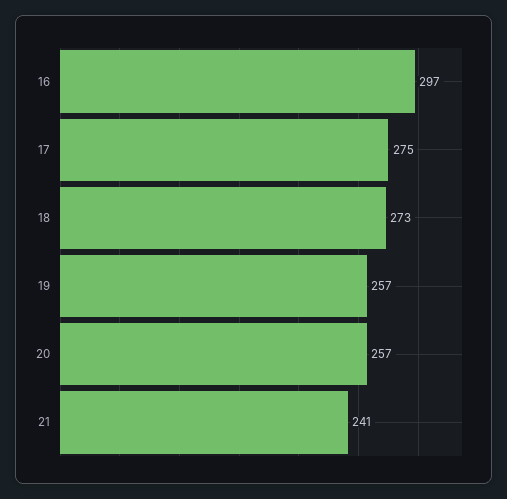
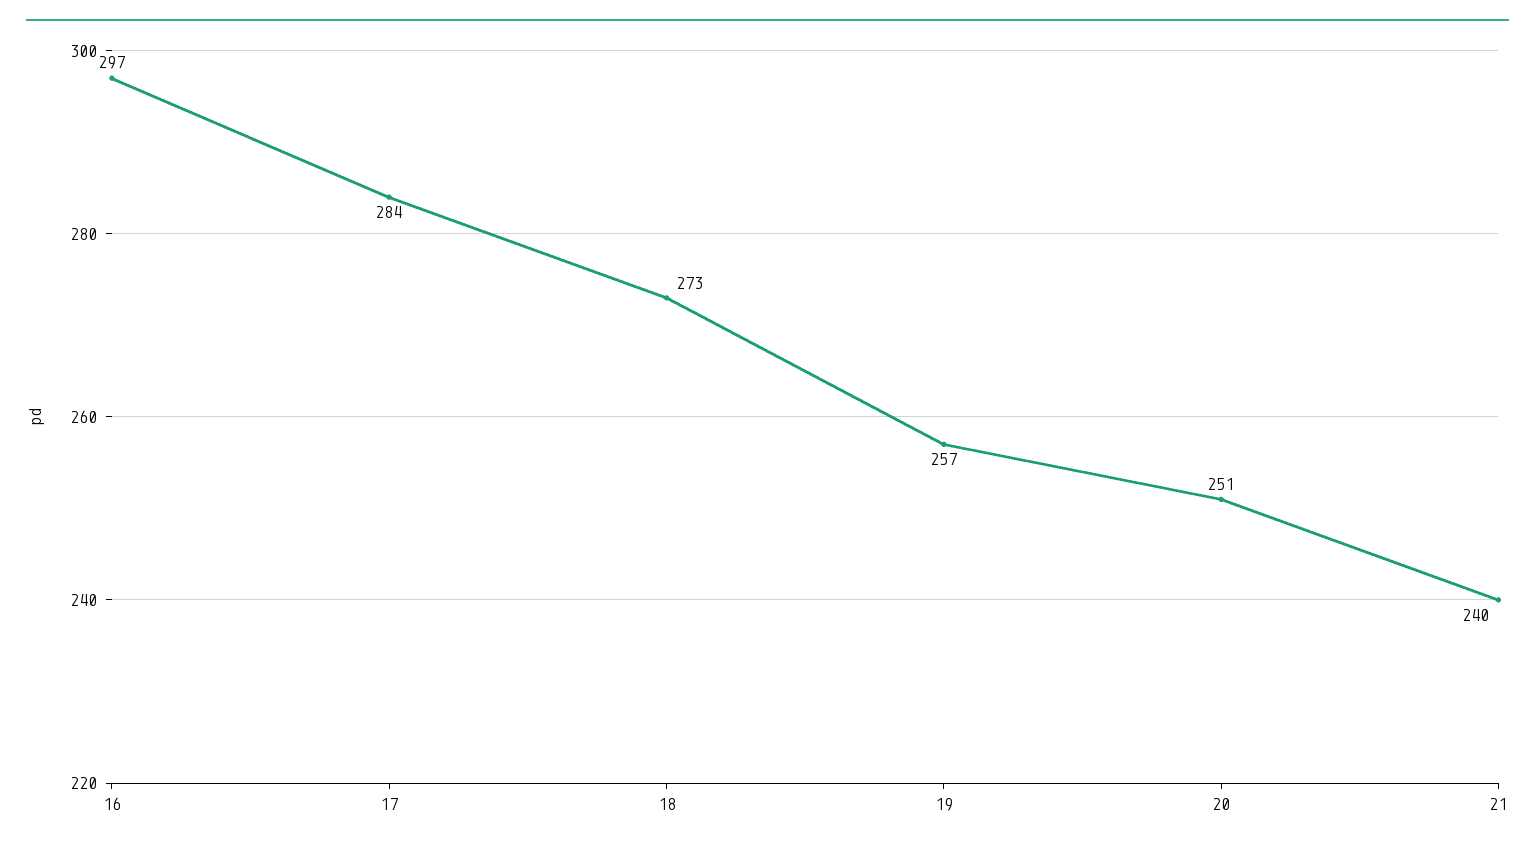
17: 275 -> 284
20: 257 -> 251
21: 241 -> 240

